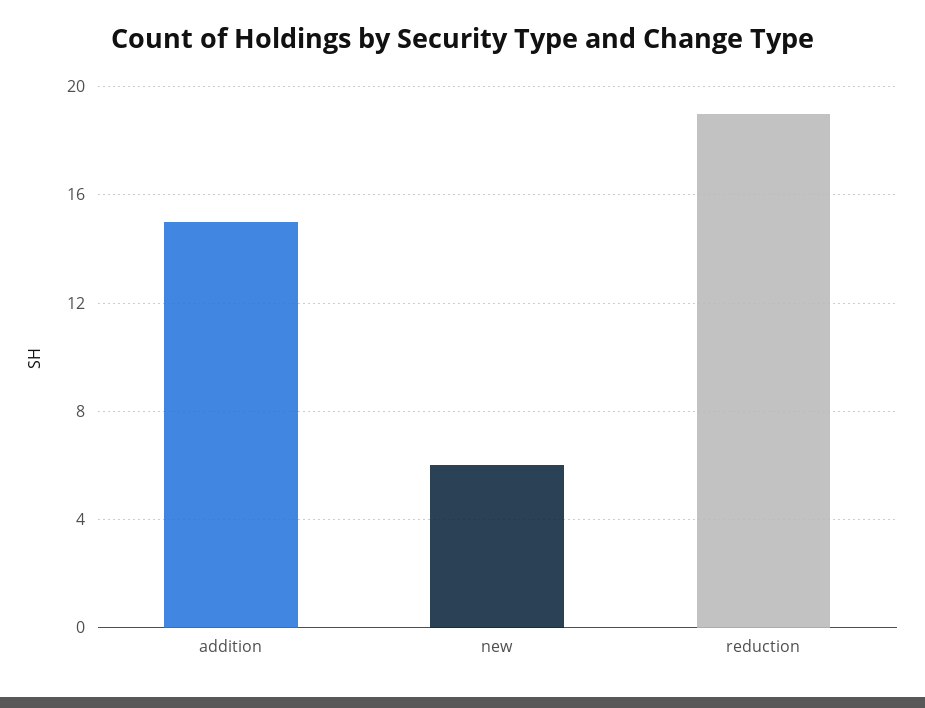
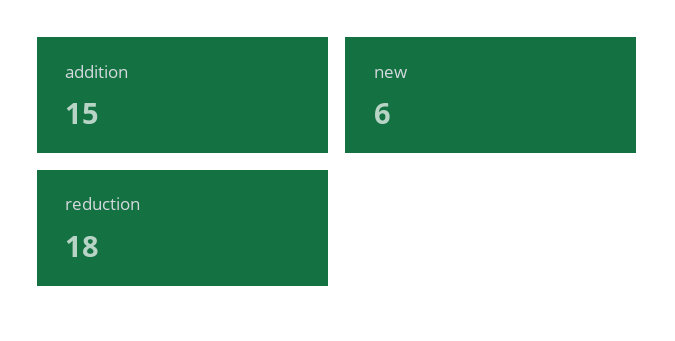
reduction: 19 -> 18

